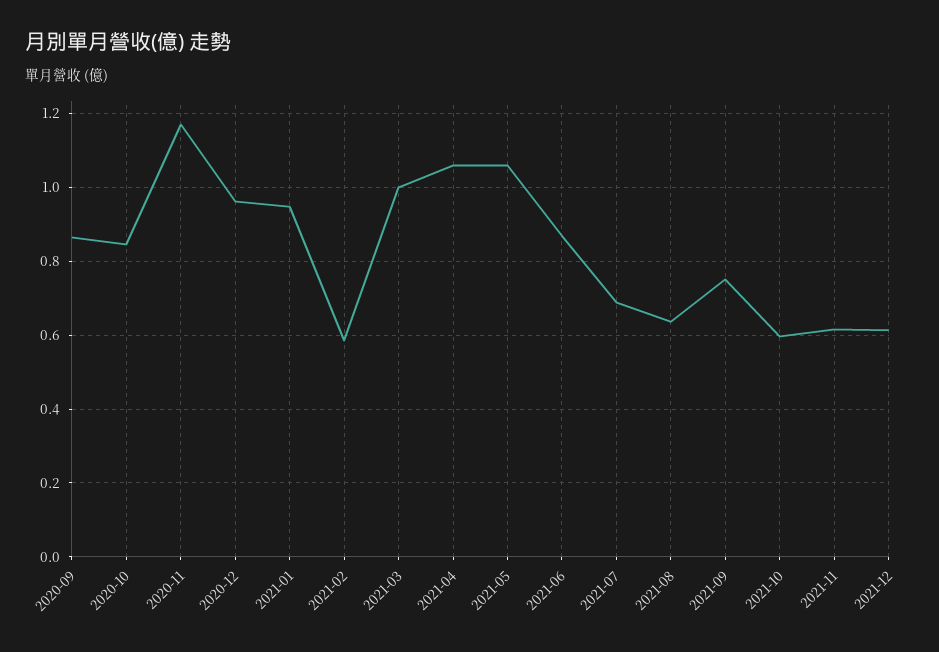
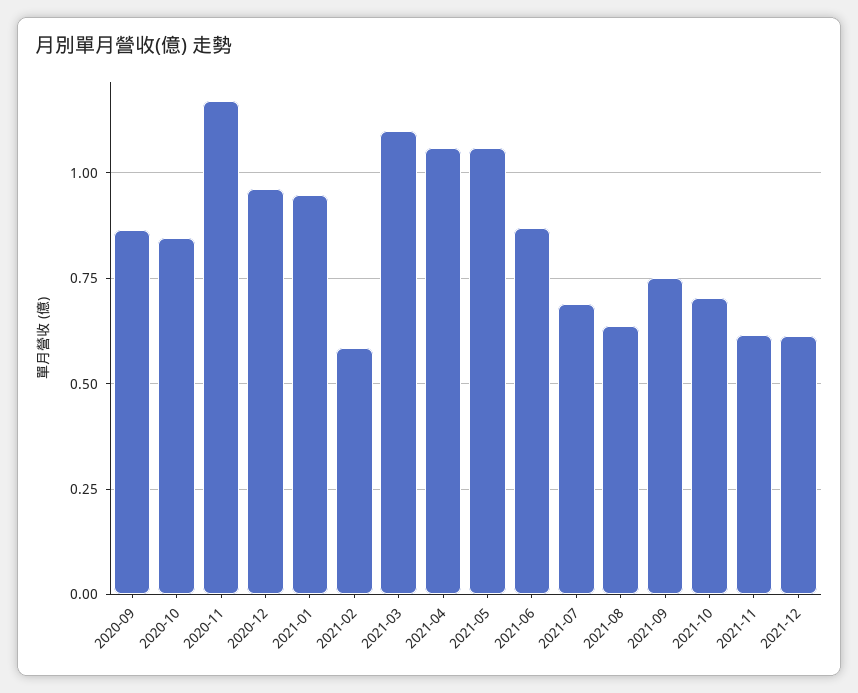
2021-03: 1 -> 1.1
2021-10: 0.6 -> 0.7

